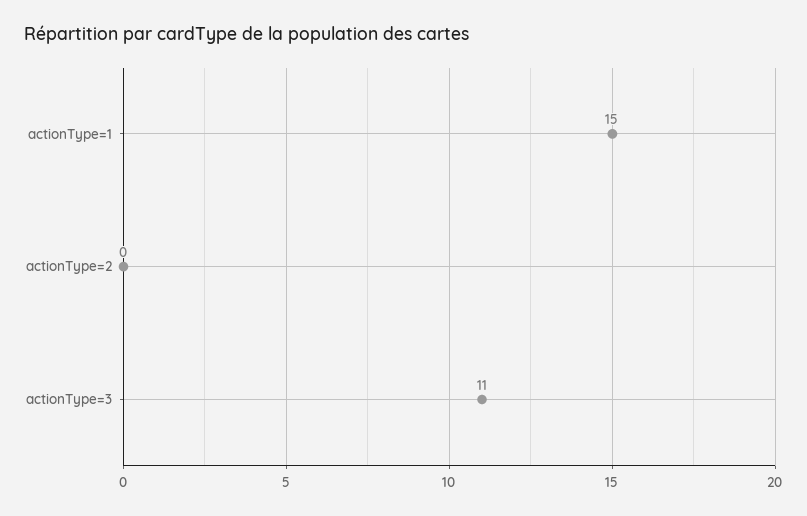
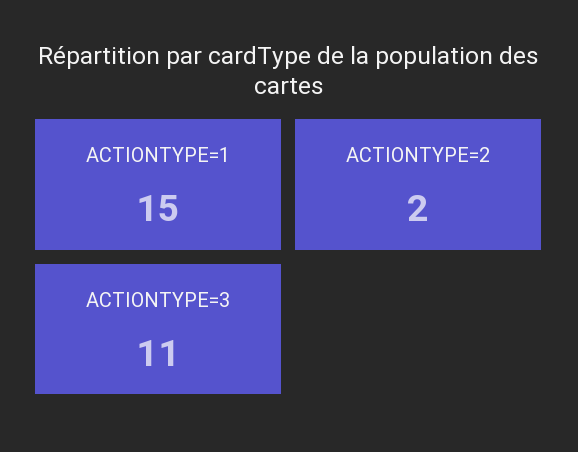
actionType=2: 0 -> 2

